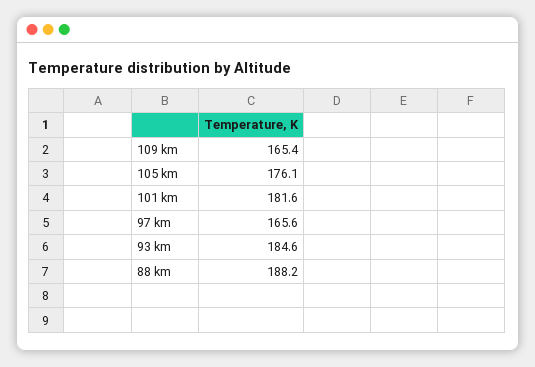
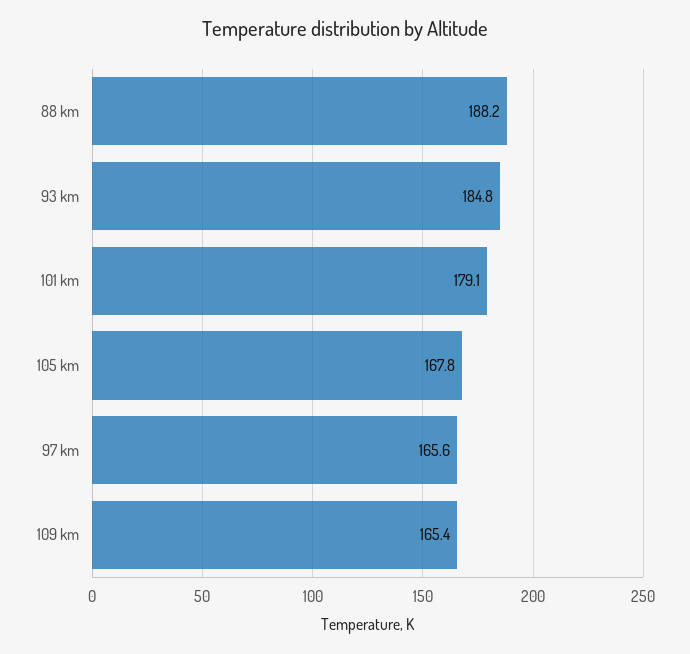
105 km: 176.1 -> 167.8
101 km: 181.6 -> 179.1
93 km: 184.6 -> 184.8

